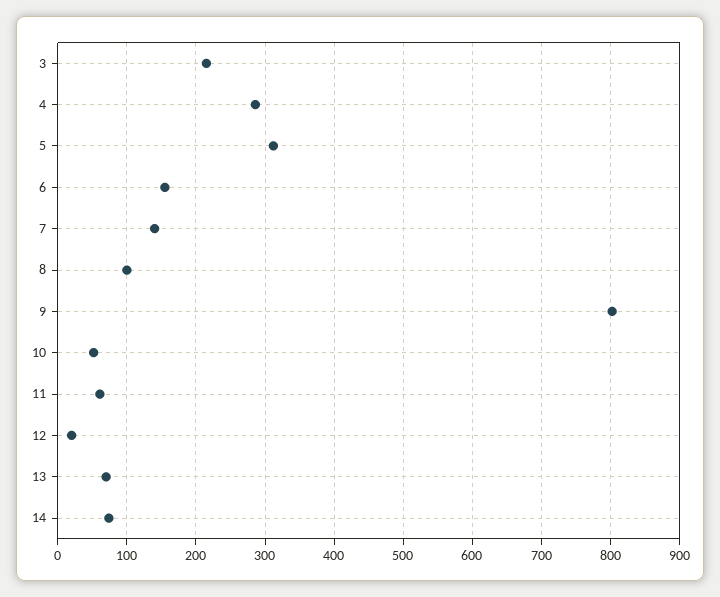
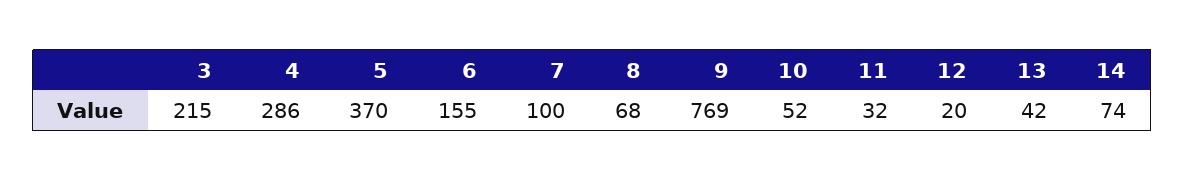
5: 310 -> 370
7: 140 -> 100
8: 100 -> 68
9: 800 -> 769
11: 60 -> 32
13: 70 -> 42

